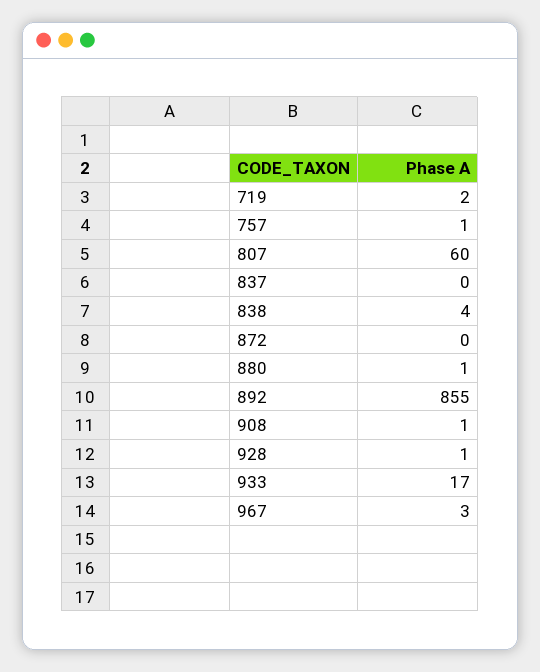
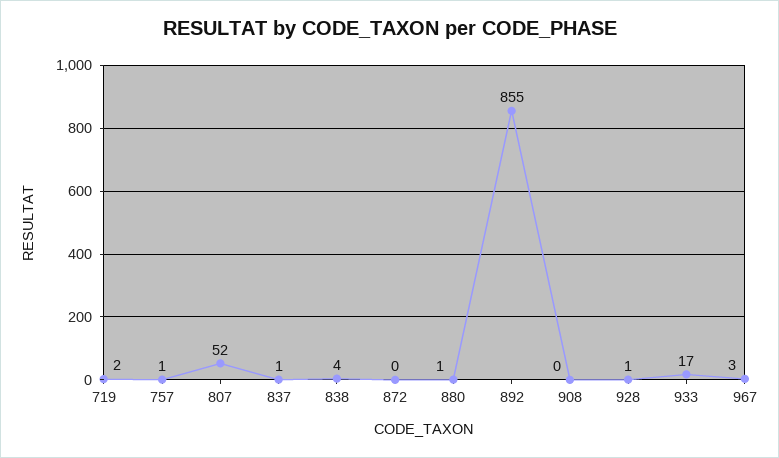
807: 60 -> 52
837: 0 -> 1
908: 1 -> 0

